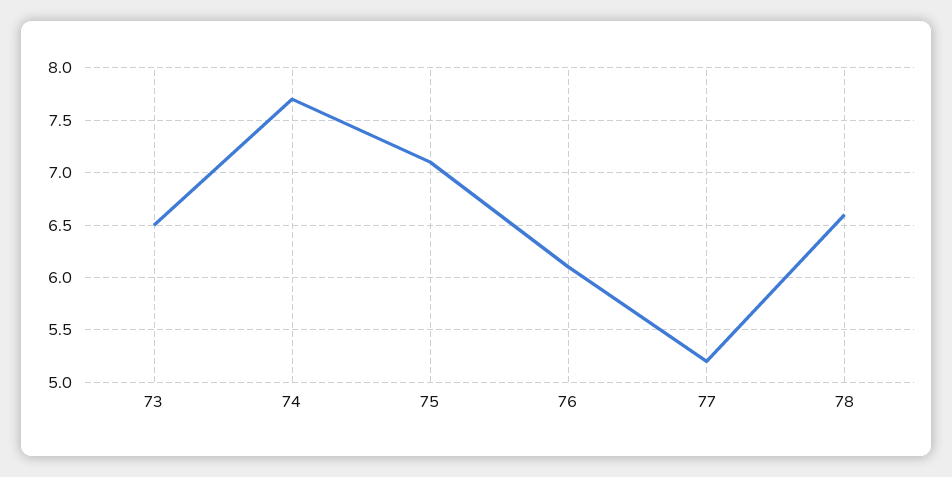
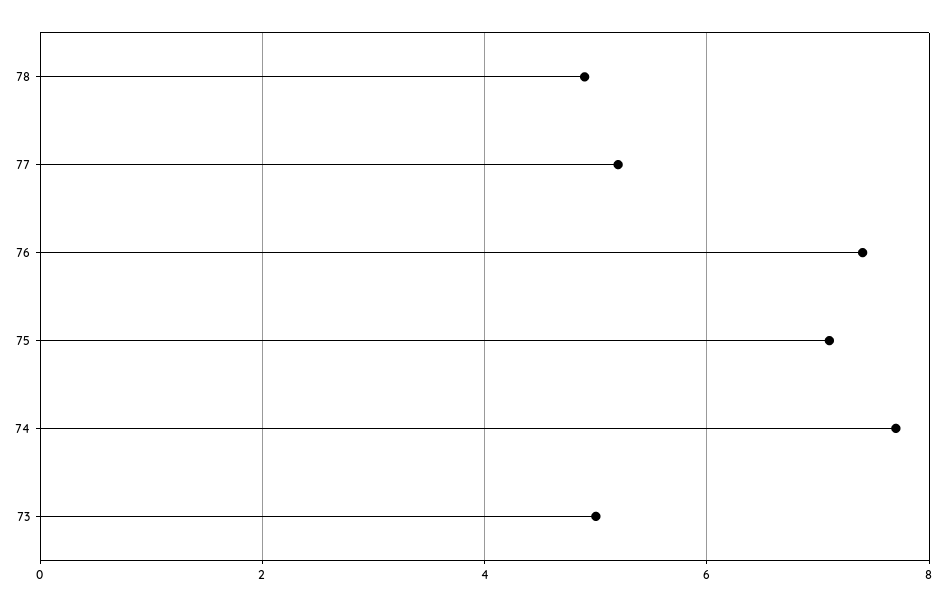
73: 6.5 -> 5
76: 6.1 -> 7.5
78: 6.6 -> 5

